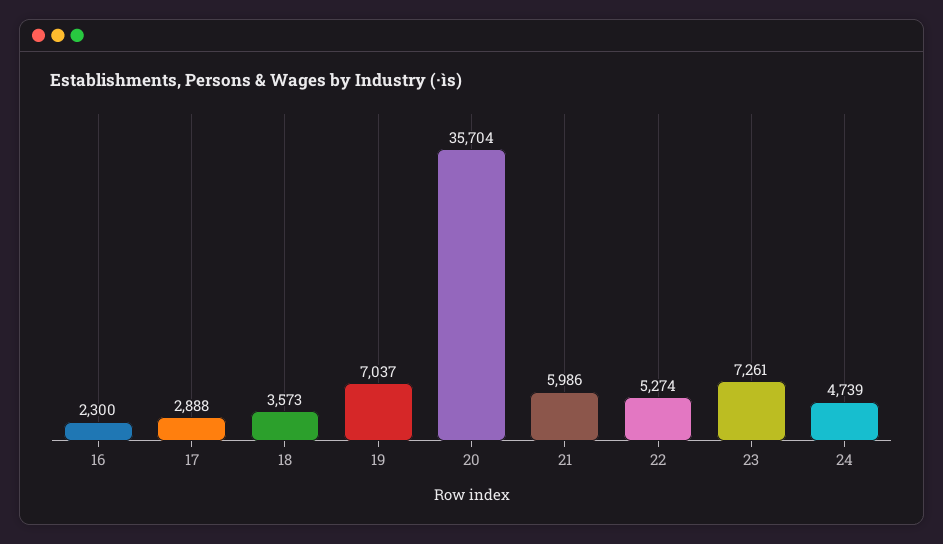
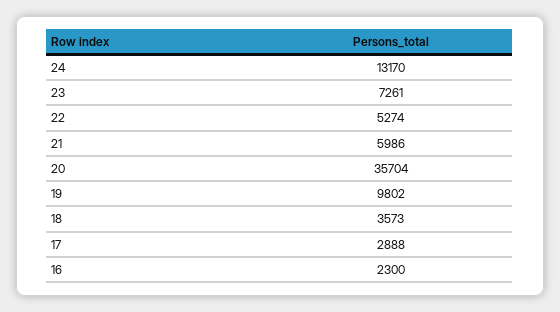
19: 7037 -> 9802
24: 4739 -> 13170

